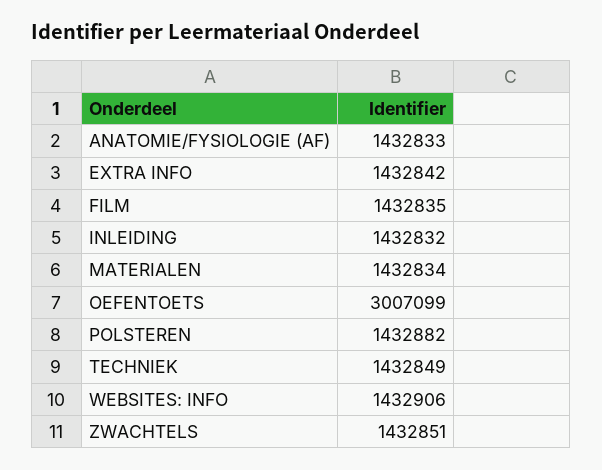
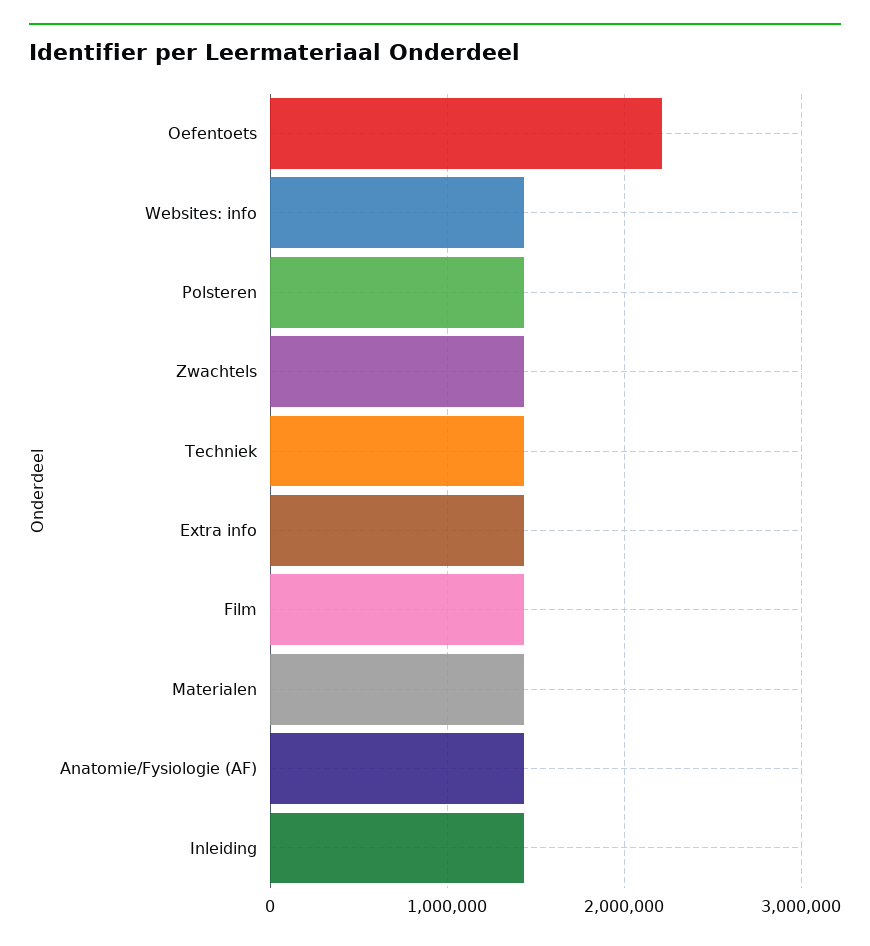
OEFENTOETS: 3007099 -> 2200000

